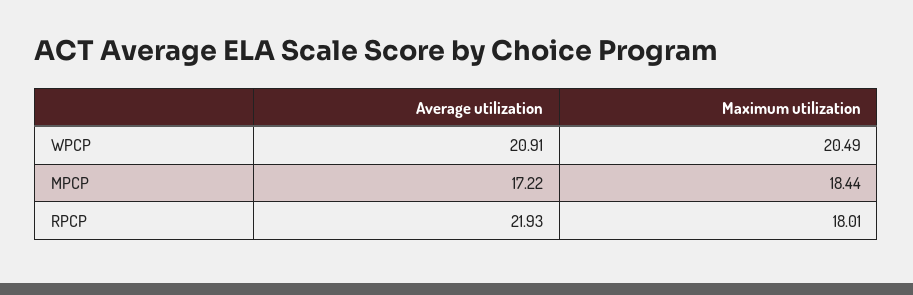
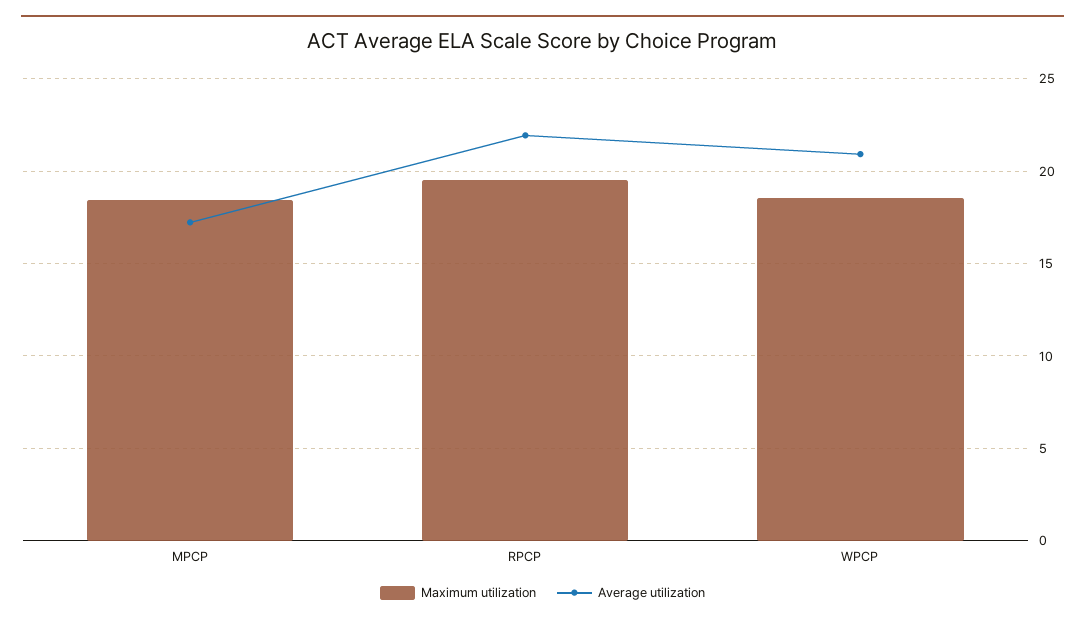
Maximum utilization, WPCP: 20.49 -> 18.5
Maximum utilization, RPCP: 18.01 -> 19.5

